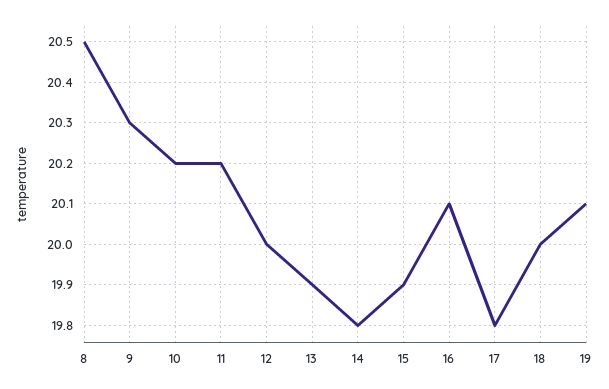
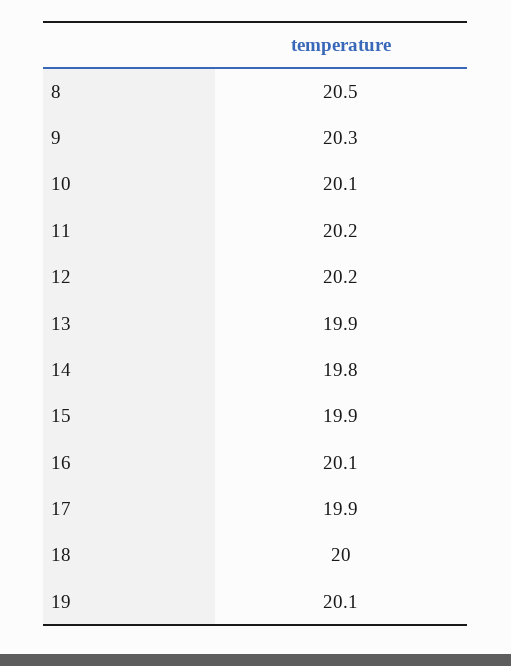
10: 20.2 -> 20.1
12: 20 -> 20.2
17: 19.8 -> 19.9

